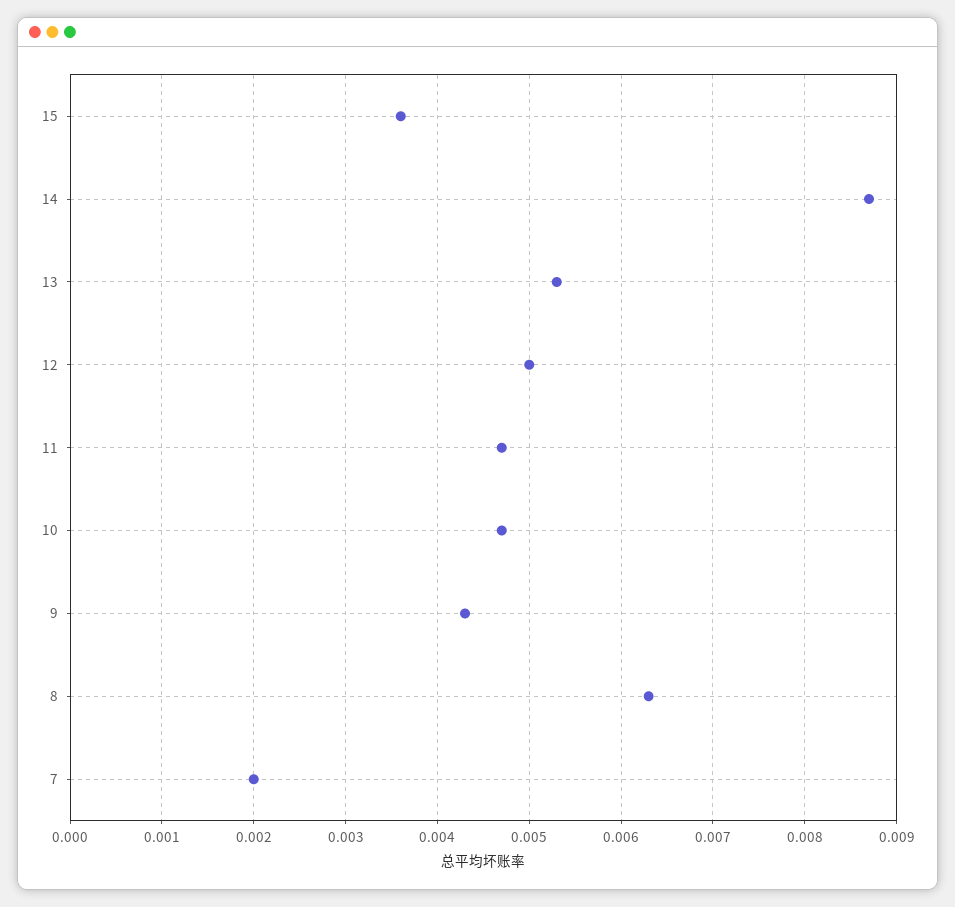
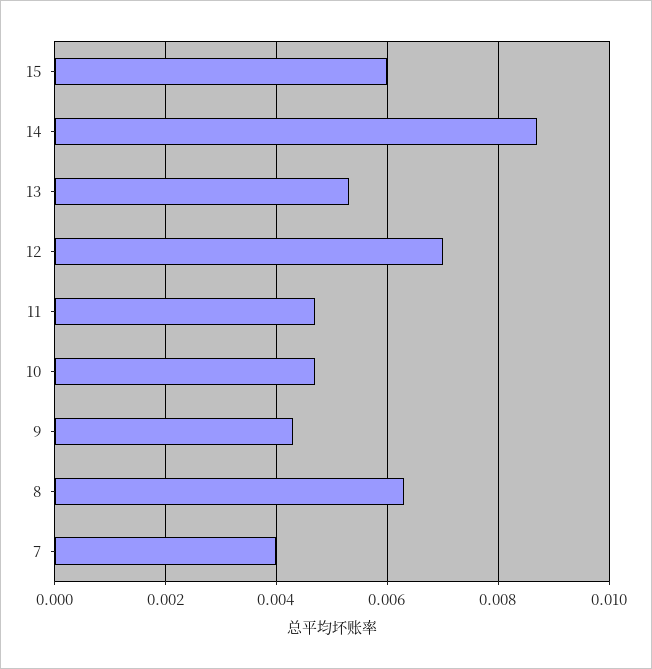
15: 0.0036 -> 0.006
12: 0.005 -> 0.007
7: 0.002 -> 0.004

